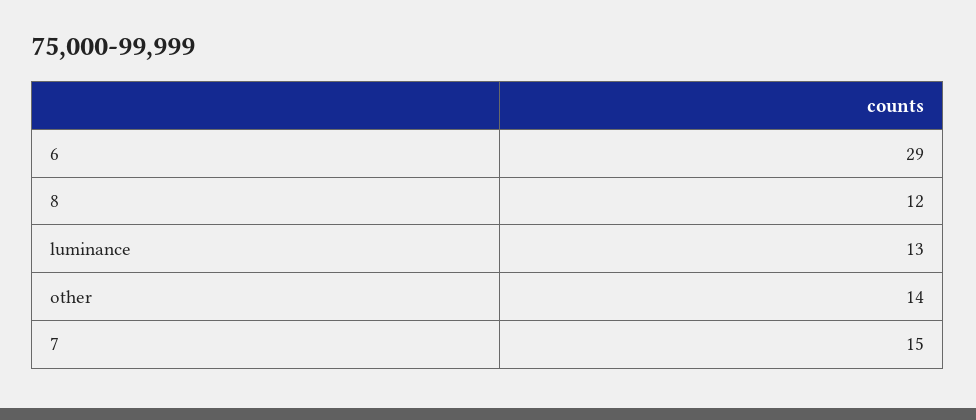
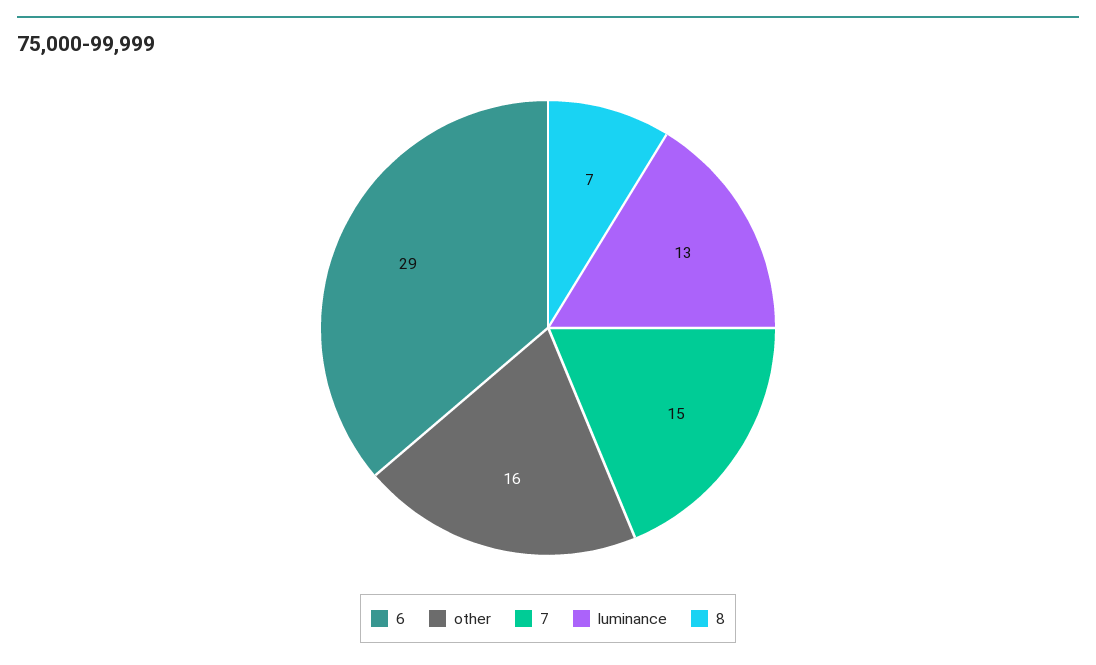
8: 12 -> 7
other: 14 -> 16

